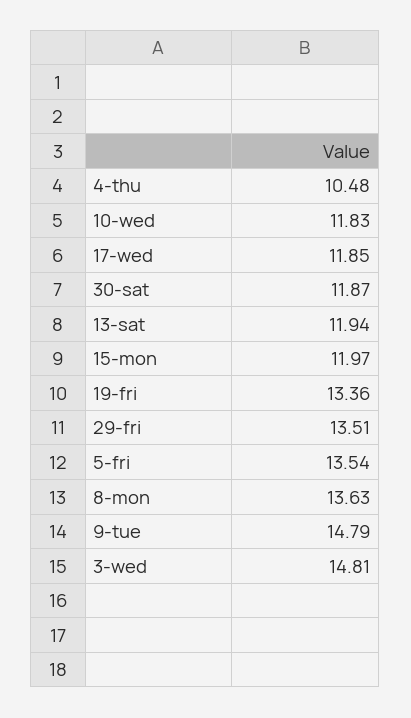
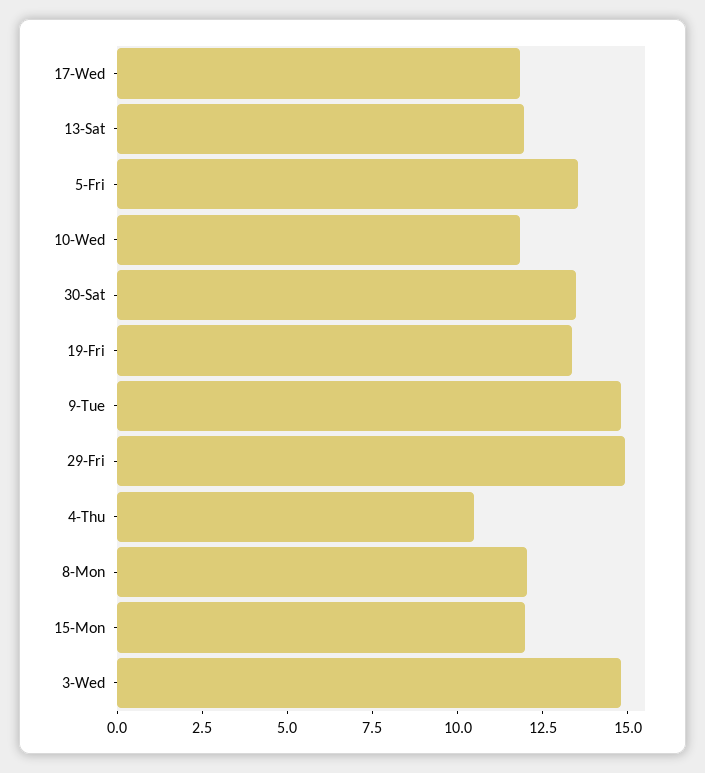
30-sat: 11.87 -> 13.5
29-fri: 13.51 -> 15
8-mon: 13.63 -> 12

